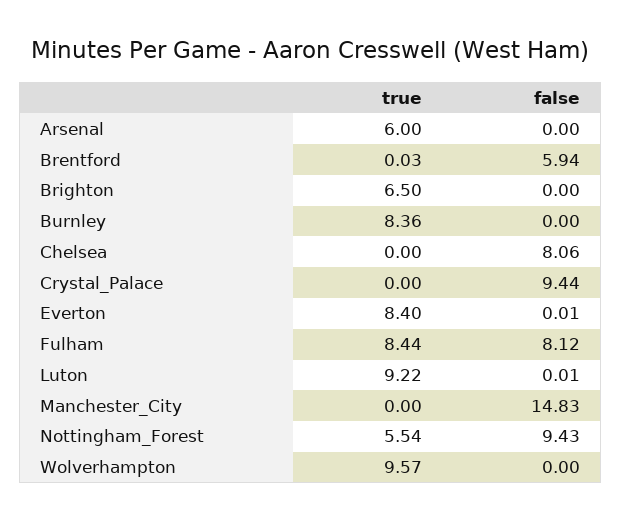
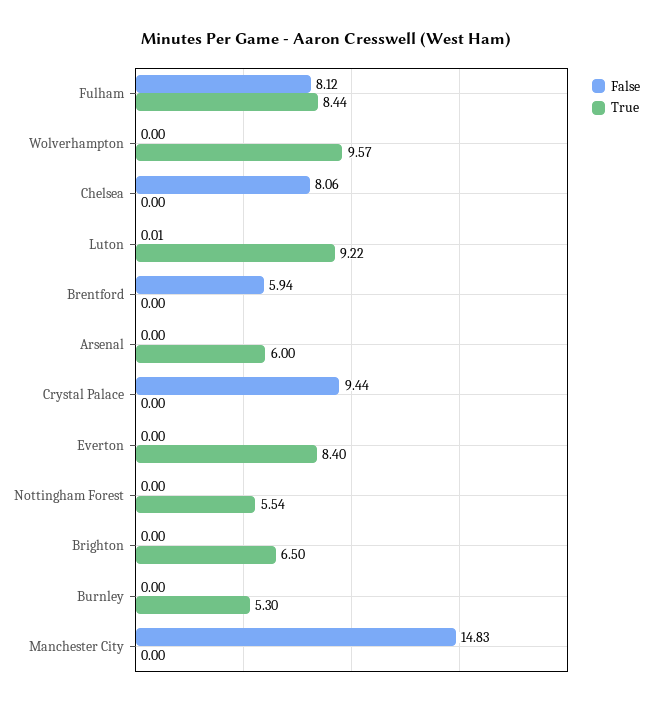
true, Brentford: 0.03 -> 0
true, Burnley: 8.36 -> 5.3
false, Everton: 0.01 -> 0
false, Nottingham_Forest: 9.43 -> 0

